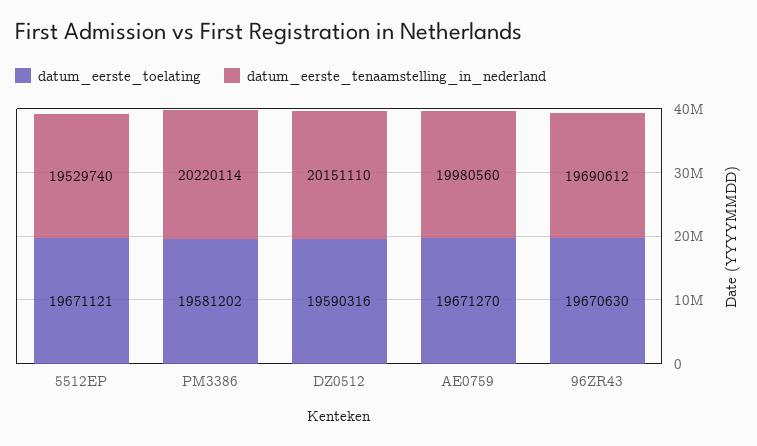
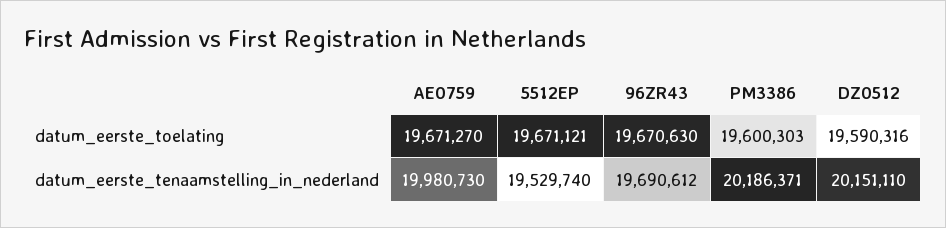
datum_eerste_toelating, PM3386: 19581202 -> 19600303
datum_eerste_tenaamstelling_in_nederland, PM3386: 20220114 -> 20186371
datum_eerste_tenaamstelling_in_nederland, AE0759: 19980560 -> 19980730

